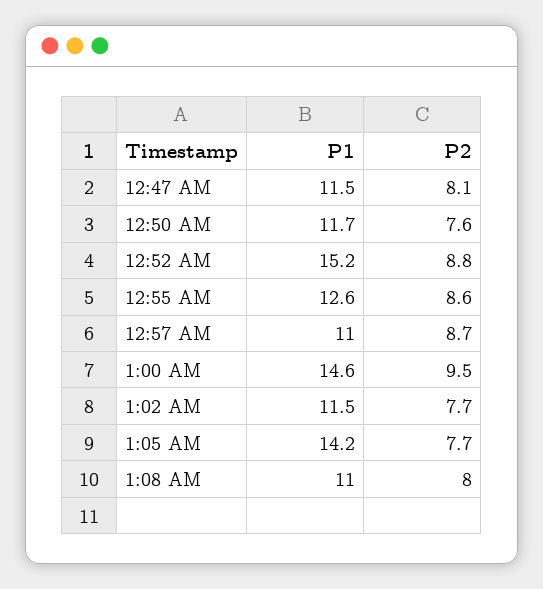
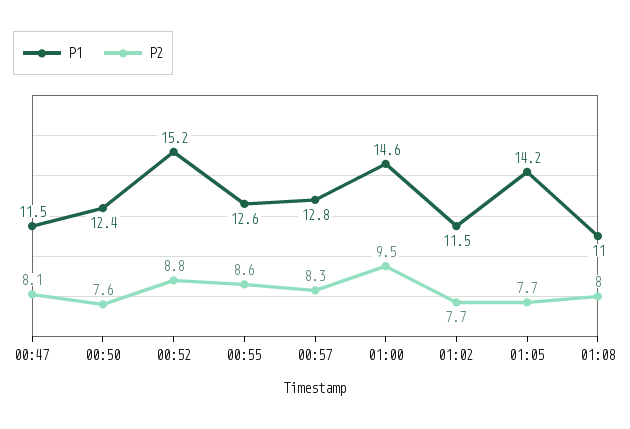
P1, 12:50 AM: 11.7 -> 12.4
P1, 12:57 AM: 11 -> 12.8
P2, 12:57 AM: 8.7 -> 8.3

